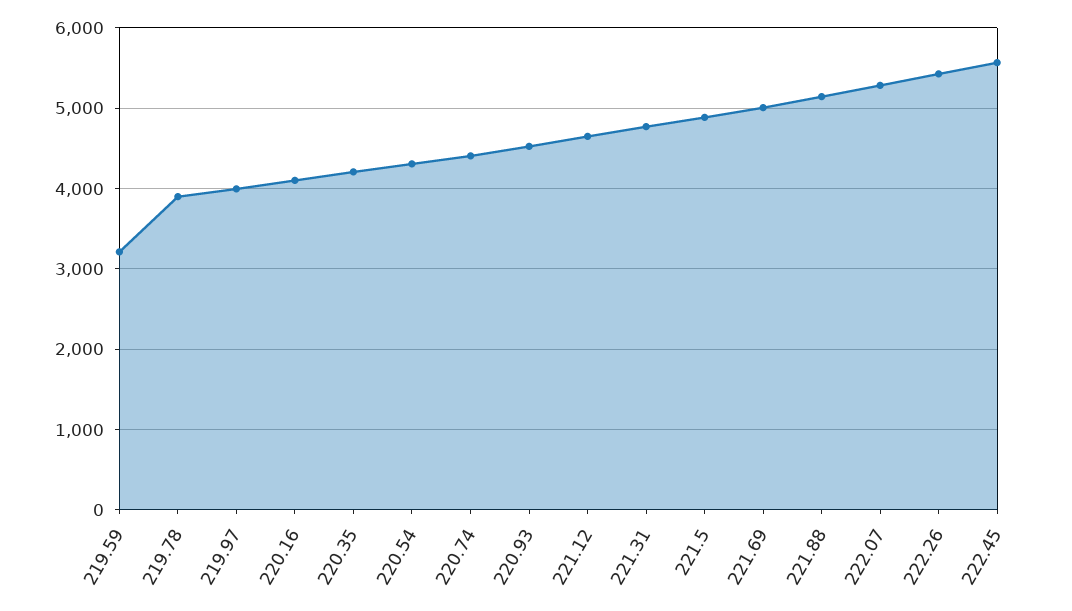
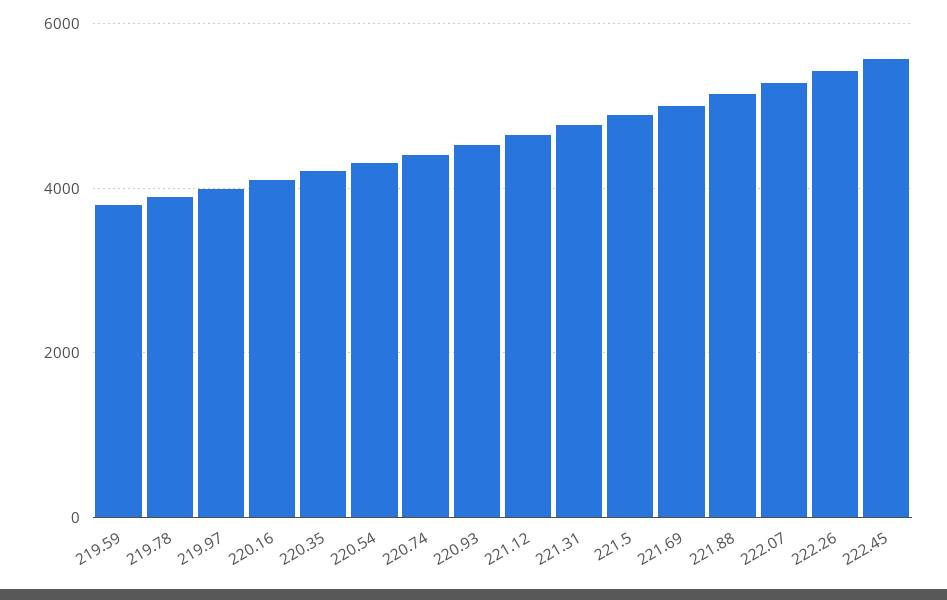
219.59: 3200 -> 3800

